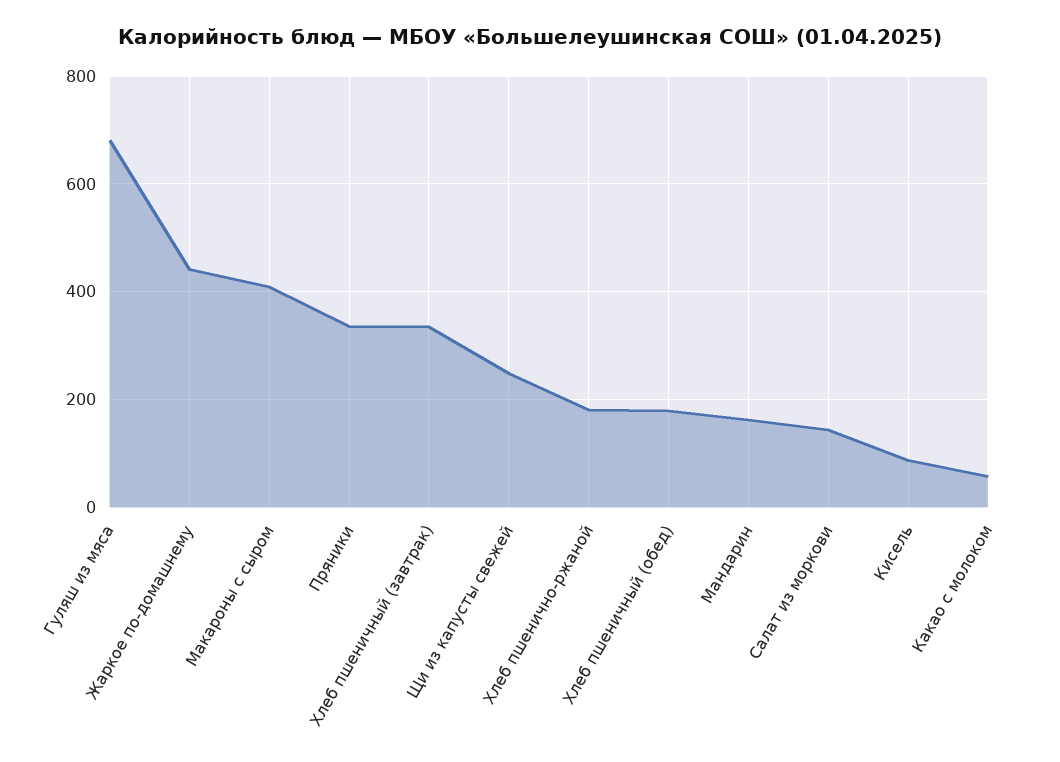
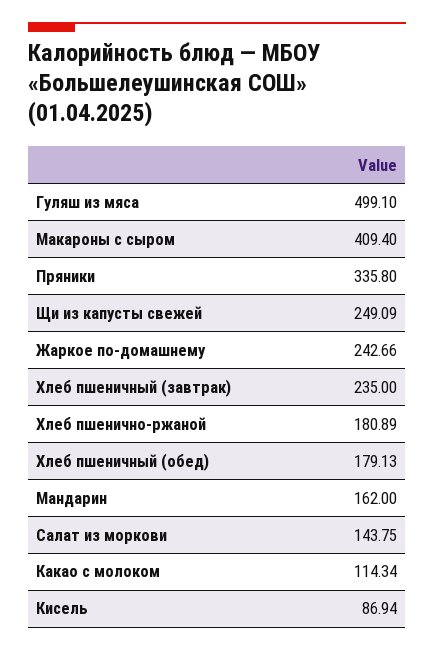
Гуляш из мяса: 680 -> 499.1
Жаркое по-домашнему: 440 -> 242.66
Хлеб пшеничный (завтрак): 340 -> 235
Какао с молоком: 60 -> 114.34

